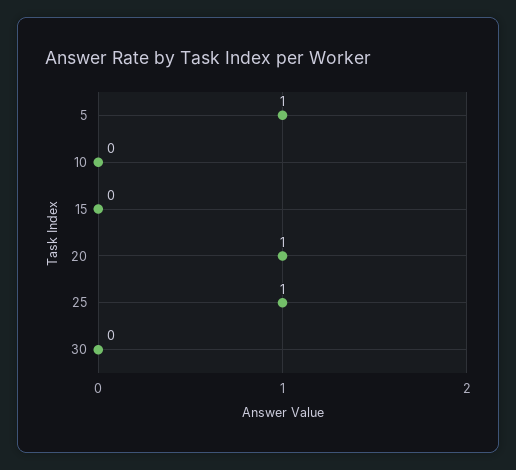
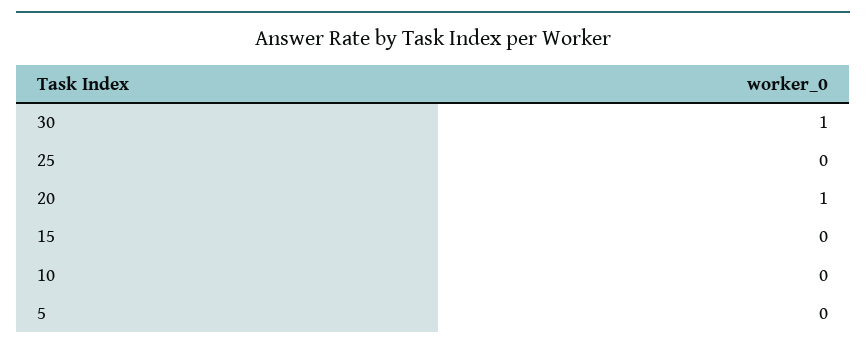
5: 1 -> 0
25: 1 -> 0
30: 0 -> 1

